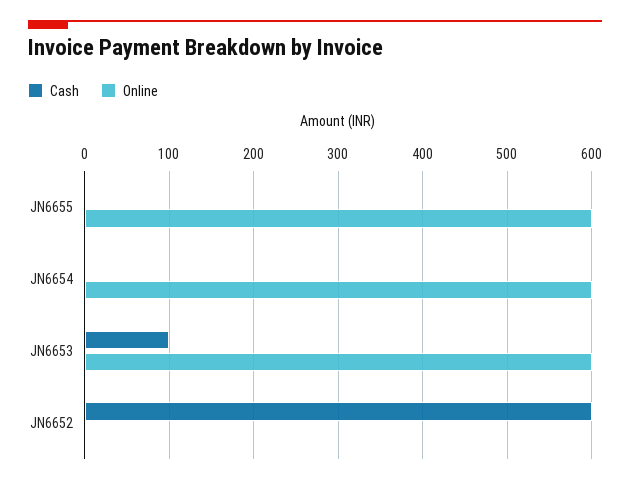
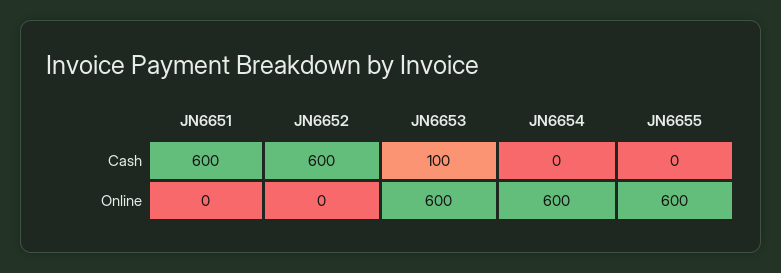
Cash, JN6651: none -> 600
Online, JN6651: none -> 0

